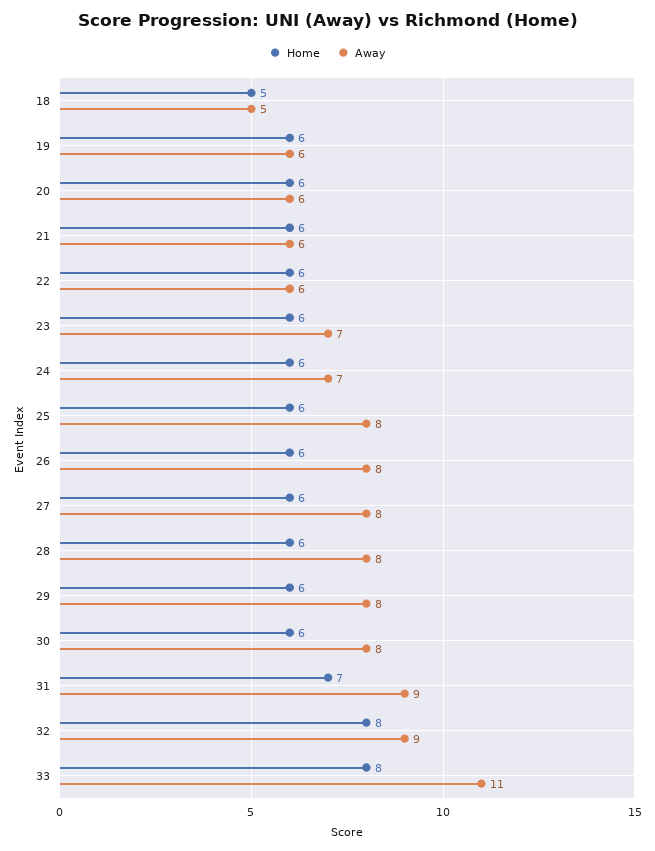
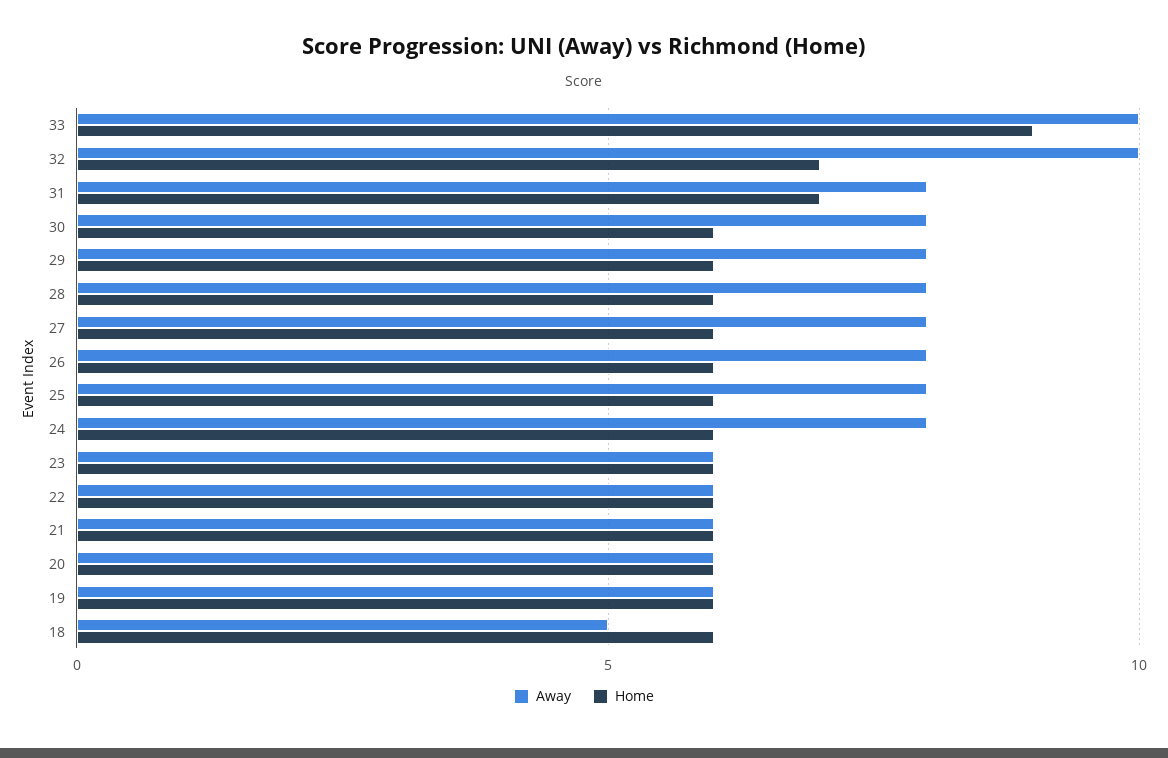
Home, 18: 5 -> 6
Away, 23: 7 -> 6
Away, 24: 7 -> 8
Away, 31: 9 -> 8
Home, 32: 8 -> 7
Away, 32: 9 -> 10
Home, 33: 8 -> 9
Away, 33: 11 -> 10

